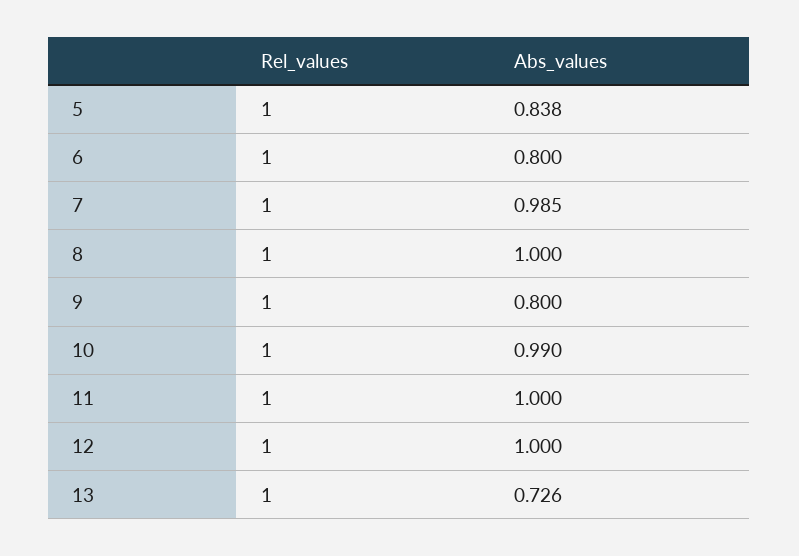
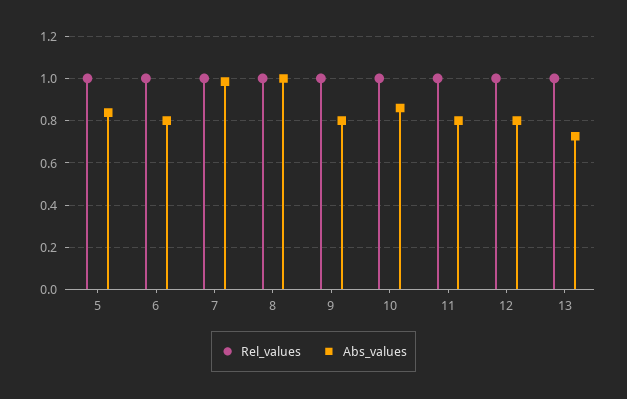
Abs_values, 10: 0.99 -> 0.85
Abs_values, 11: 1 -> 0.8
Abs_values, 12: 1 -> 0.8

